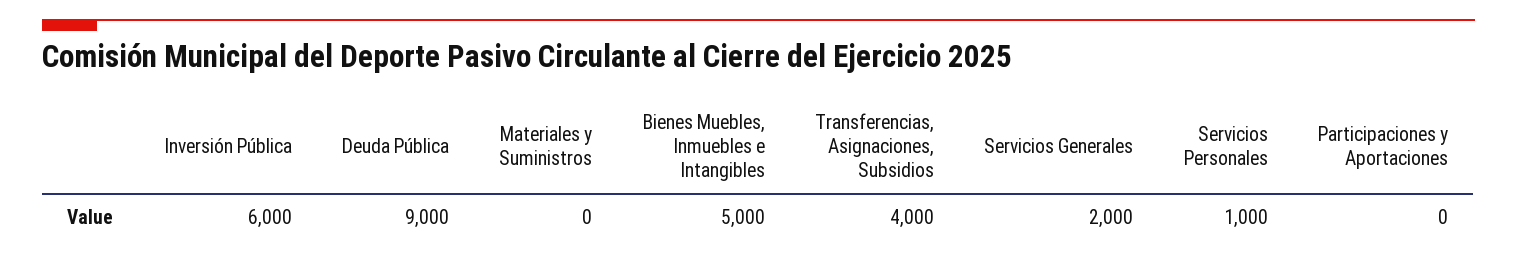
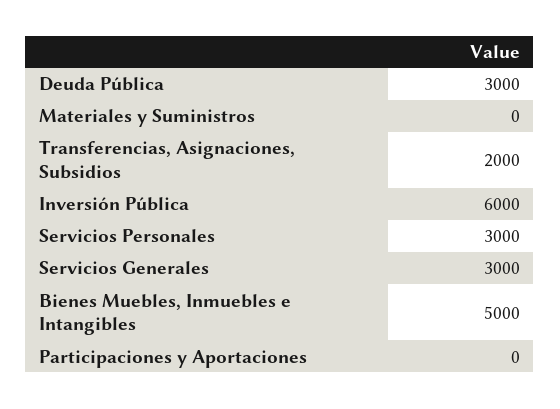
Deuda Pública: 9000 -> 3000
Transferencias, Asignaciones, Subsidios: 4000 -> 2000
Servicios Generales: 2000 -> 3000
Servicios Personales: 1000 -> 3000

